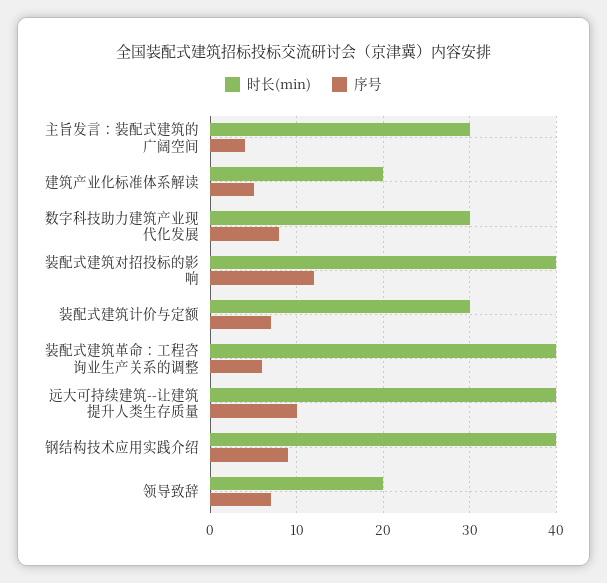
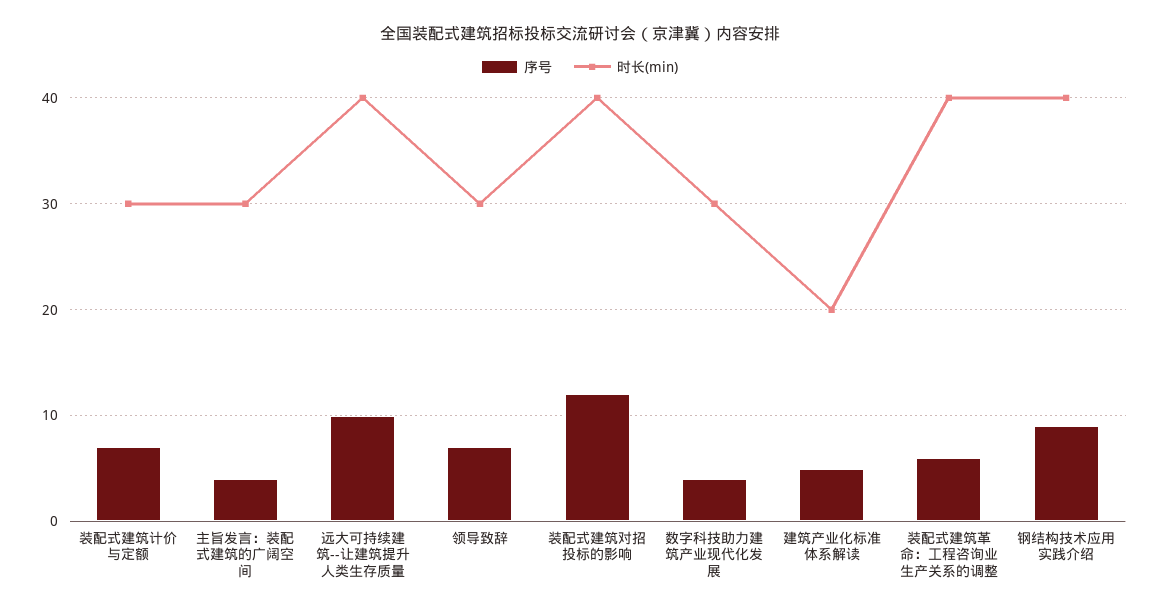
序号, 数字科技助力建筑产业现代化发展: 8 -> 4
时长(min), 领导致辞: 20 -> 30

